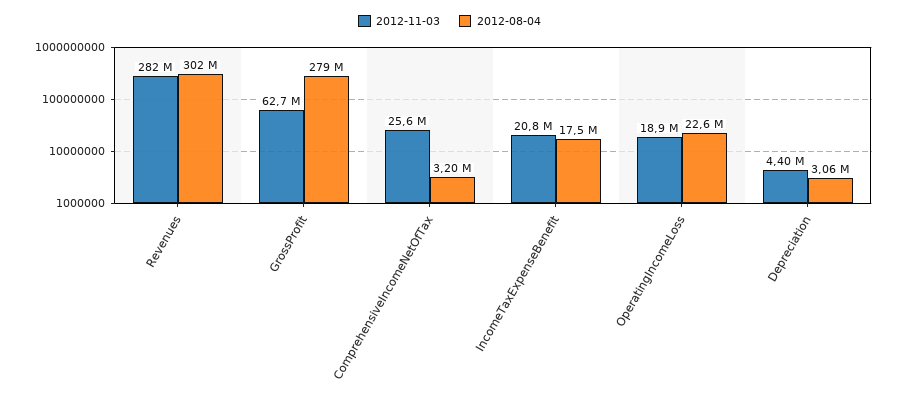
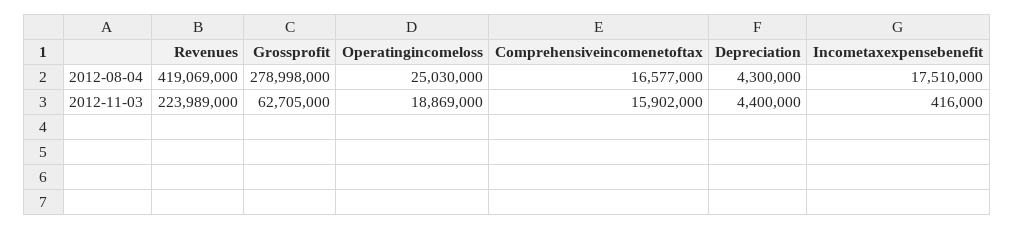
2012-11-03, Revenues: 282000000 -> 223989000
2012-08-04, Revenues: 302000000 -> 419069000
2012-11-03, ComprehensiveIncomeNetOfTax: 25600000 -> 15902000
2012-08-04, ComprehensiveIncomeNetOfTax: 3200000 -> 16577000
2012-11-03, IncomeTaxExpenseBenefit: 20800000 -> 416000
2012-08-04, OperatingIncomeLoss: 22600000 -> 25030000
2012-08-04, Depreciation: 3060000 -> 4300000

